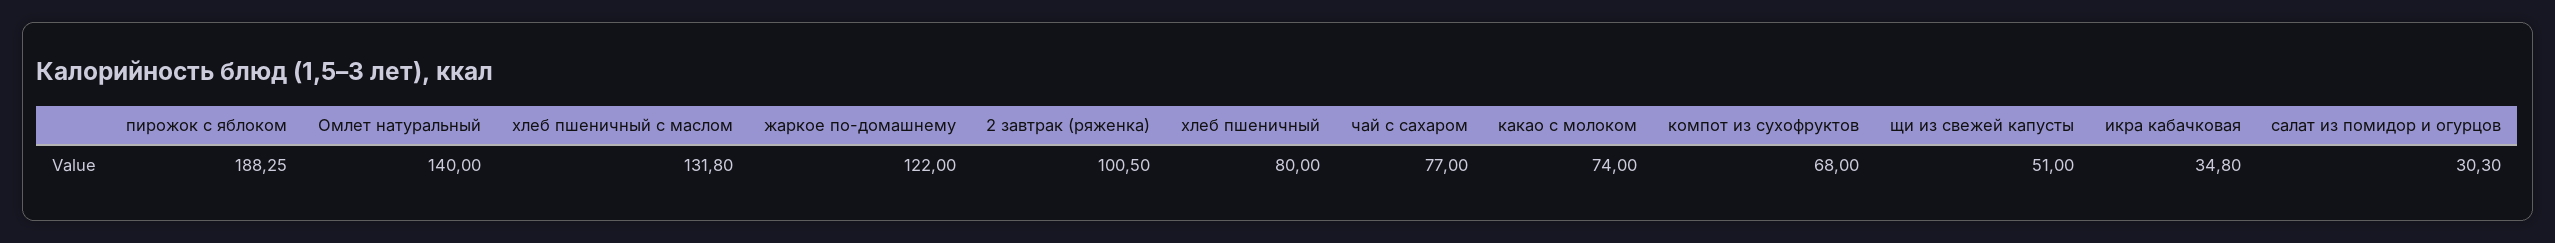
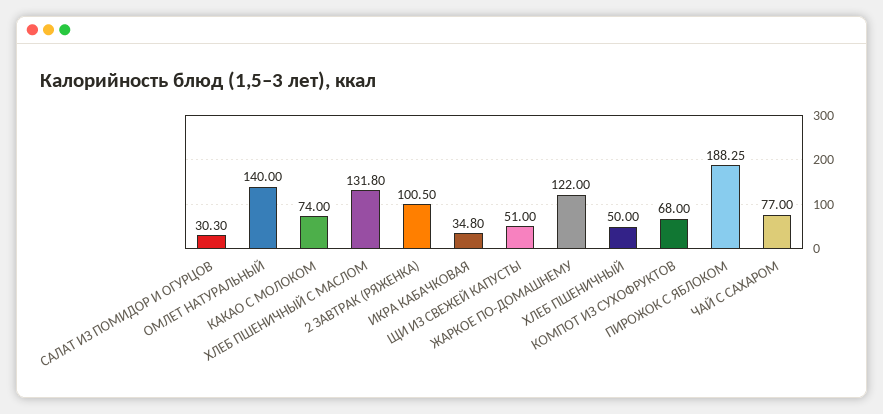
хлеб пшеничный: 80 -> 50

